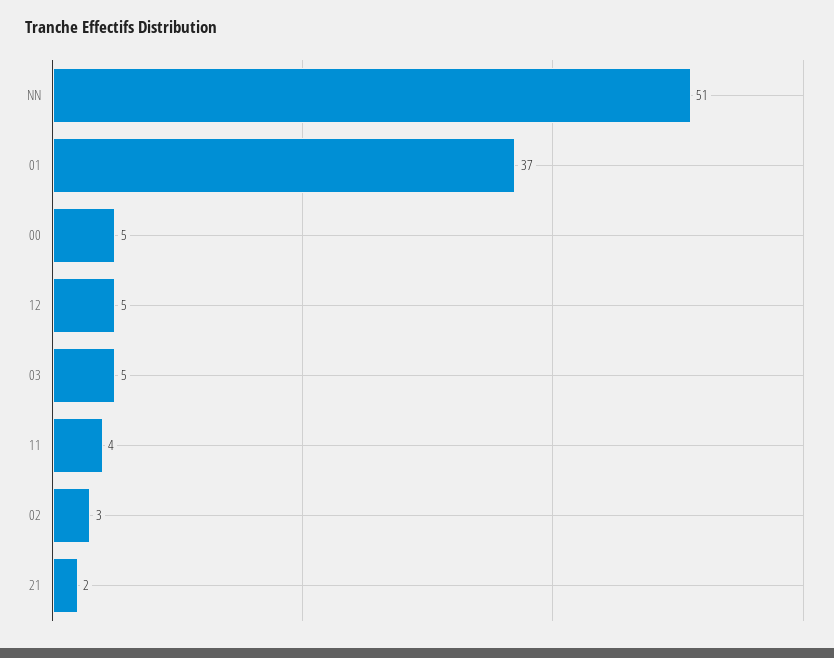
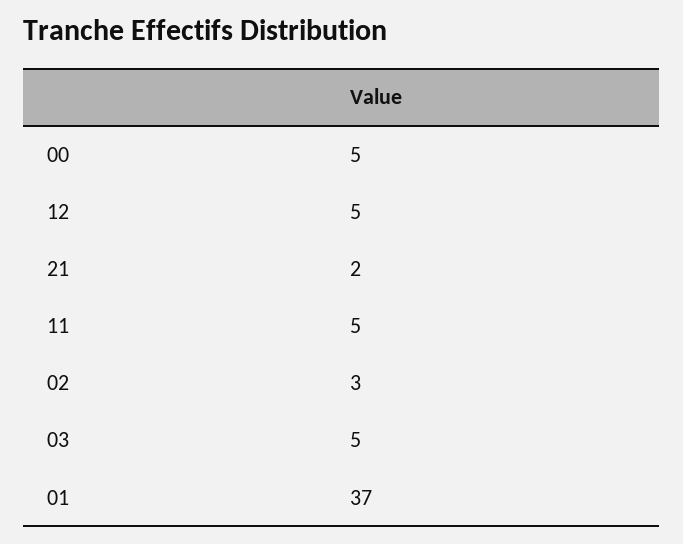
NN: 51 -> none
11: 4 -> 5

